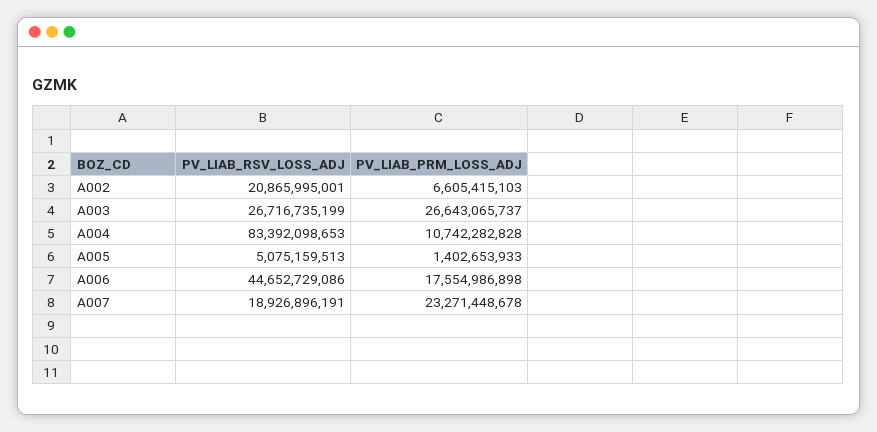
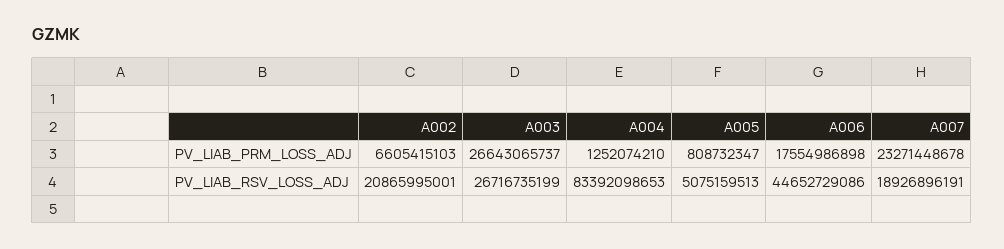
PV_LIAB_PRM_LOSS_ADJ, A004: 10742282828 -> 1252074210
PV_LIAB_PRM_LOSS_ADJ, A005: 1402653933 -> 808732347

